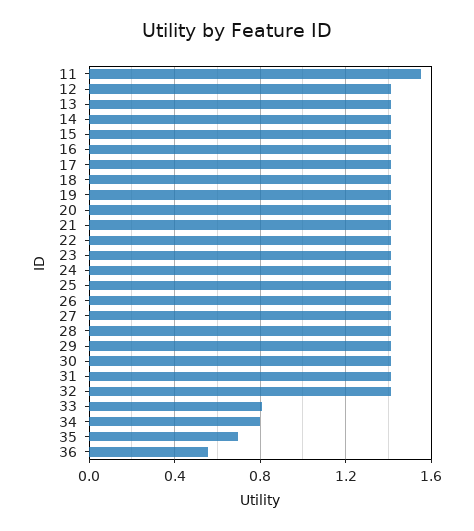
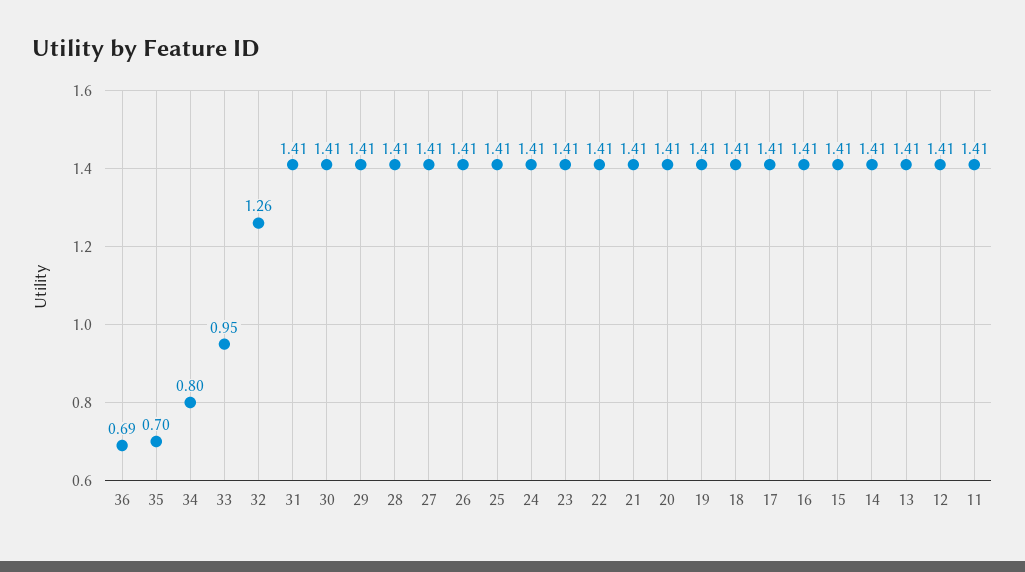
11: 1.55 -> 1.41
32: 1.4 -> 1.26
33: 0.8 -> 0.95
36: 0.55 -> 0.69

